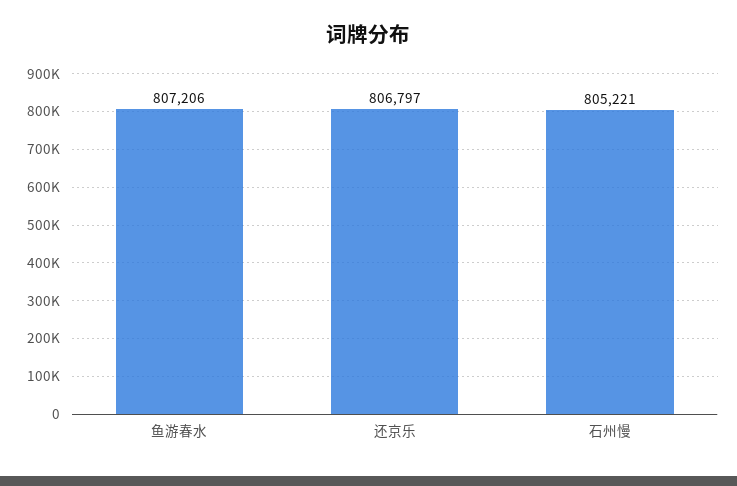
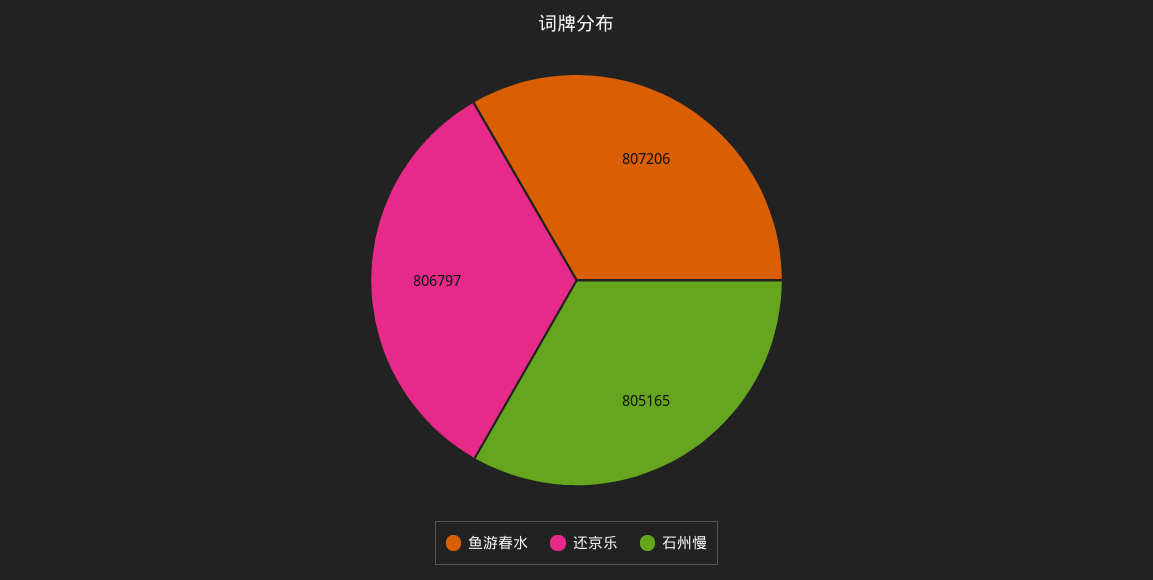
石州慢: 805221 -> 805165

